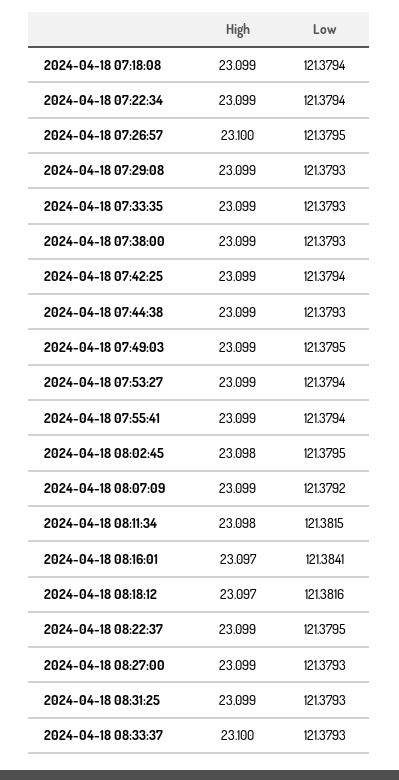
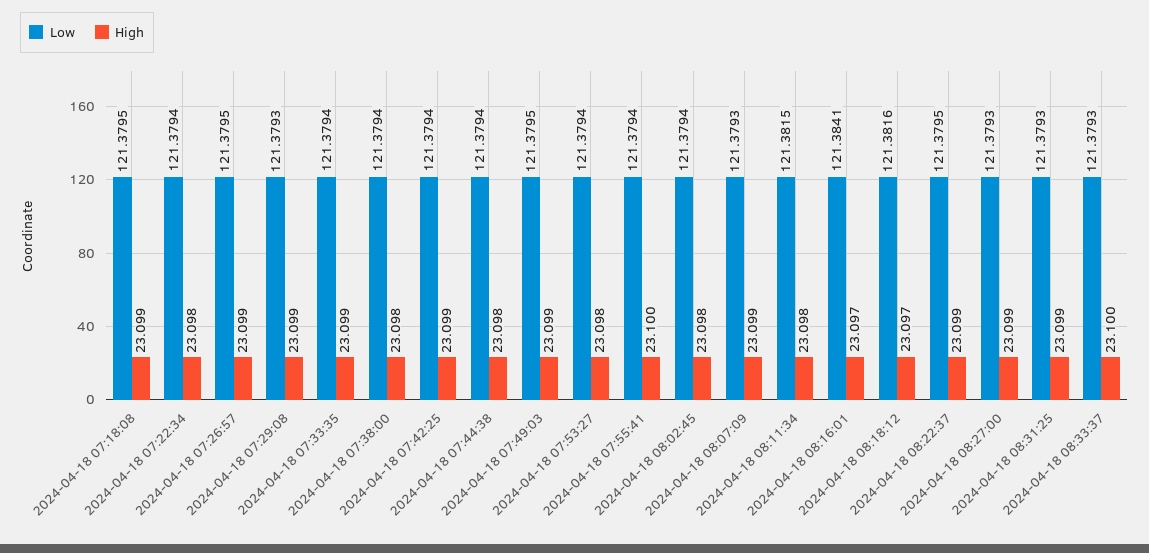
Low, 2024-04-18 07:18:08: 121.3794 -> 121.3795
High, 2024-04-18 07:22:34: 23.099 -> 23.098
High, 2024-04-18 07:26:57: 23.1 -> 23.099
Low, 2024-04-18 07:33:35: 121.3793 -> 121.3794
High, 2024-04-18 07:38:00: 23.099 -> 23.098
Low, 2024-04-18 07:38:00: 121.3793 -> 121.3794
High, 2024-04-18 07:44:38: 23.099 -> 23.098
Low, 2024-04-18 07:44:38: 121.3793 -> 121.3794
High, 2024-04-18 07:53:27: 23.099 -> 23.098
High, 2024-04-18 07:55:41: 23.099 -> 23.1
Low, 2024-04-18 08:02:45: 121.3795 -> 121.3794
Low, 2024-04-18 08:07:09: 121.3792 -> 121.3793

